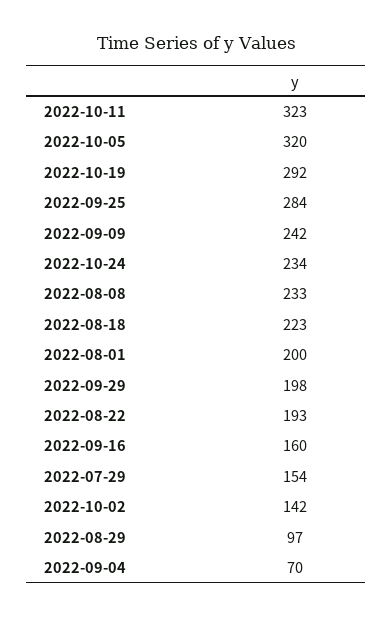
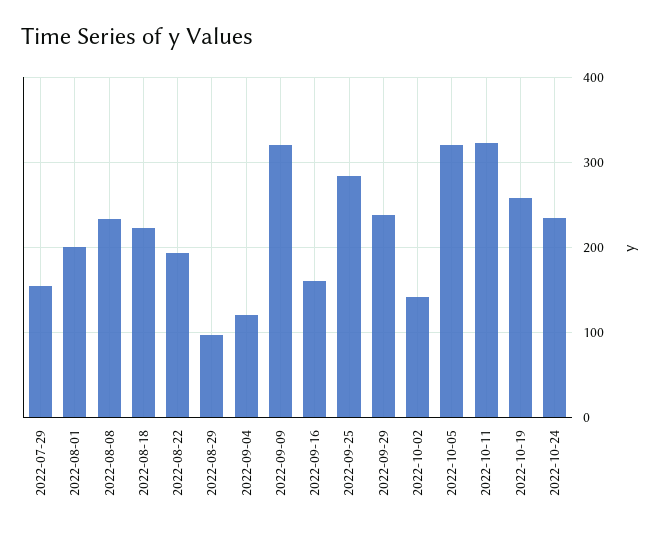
2022-10-19: 292 -> 260
2022-09-09: 242 -> 320
2022-09-29: 198 -> 240
2022-09-04: 70 -> 120

